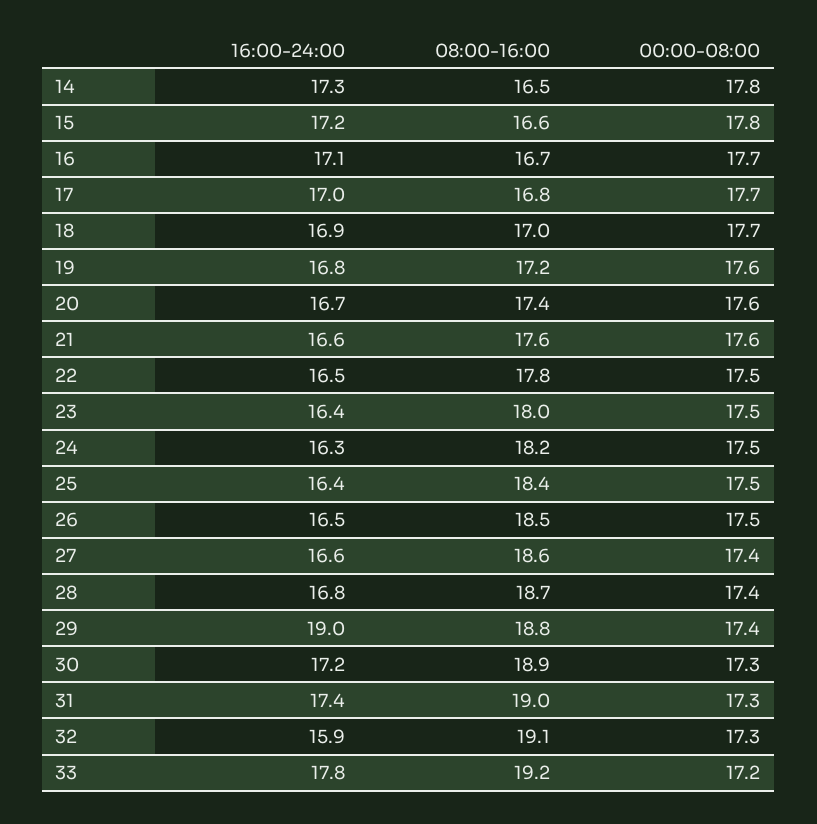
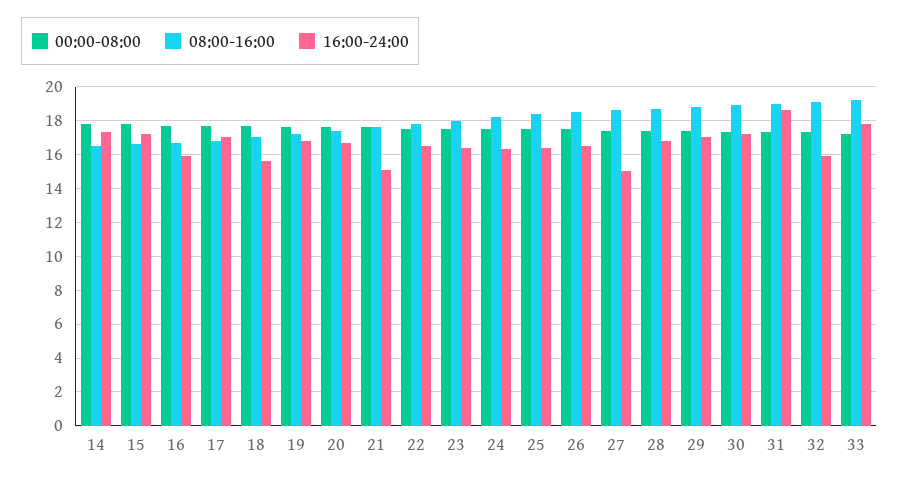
16:00-24:00, 16: 17.1 -> 16
16:00-24:00, 18: 16.9 -> 15.5
16:00-24:00, 21: 16.6 -> 15
16:00-24:00, 27: 16.6 -> 15
16:00-24:00, 29: 19 -> 17
16:00-24:00, 31: 17.4 -> 18.5

